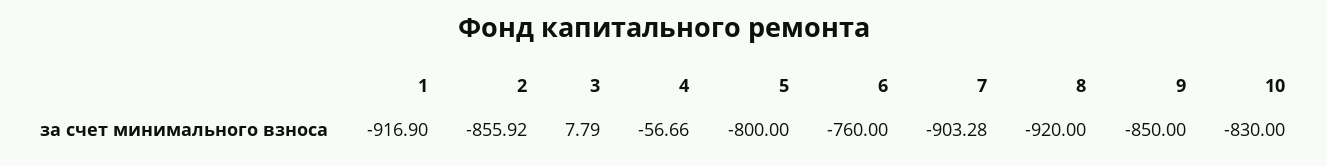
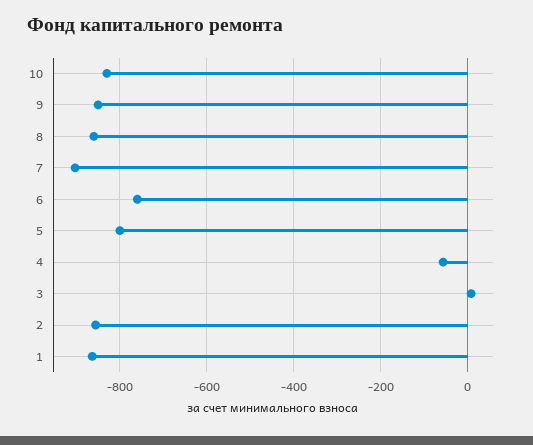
1: -916.9 -> -860
8: -920 -> -860

